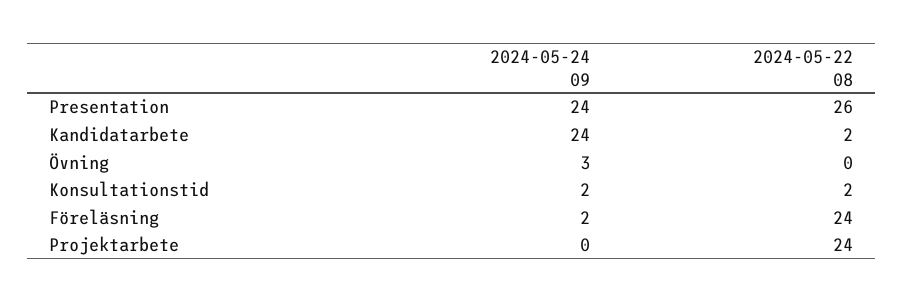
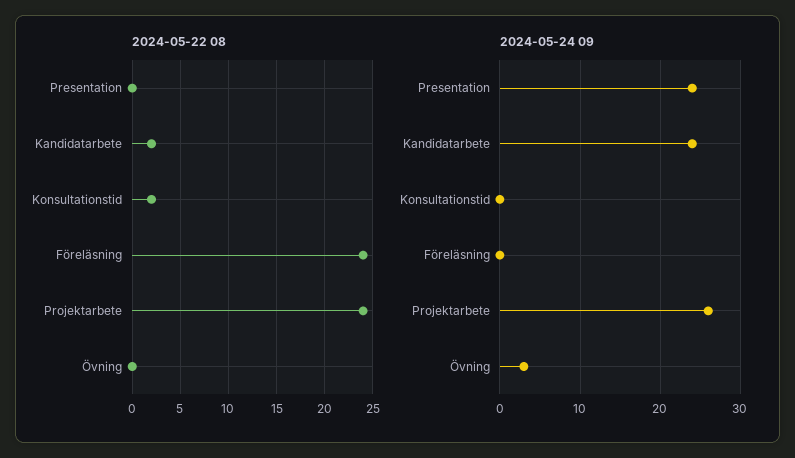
2024-05-22 08, Presentation: 26 -> 0
2024-05-24 09, Konsultationstid: 2 -> 0
2024-05-24 09, Föreläsning: 2 -> 0
2024-05-24 09, Projektarbete: 0 -> 26

